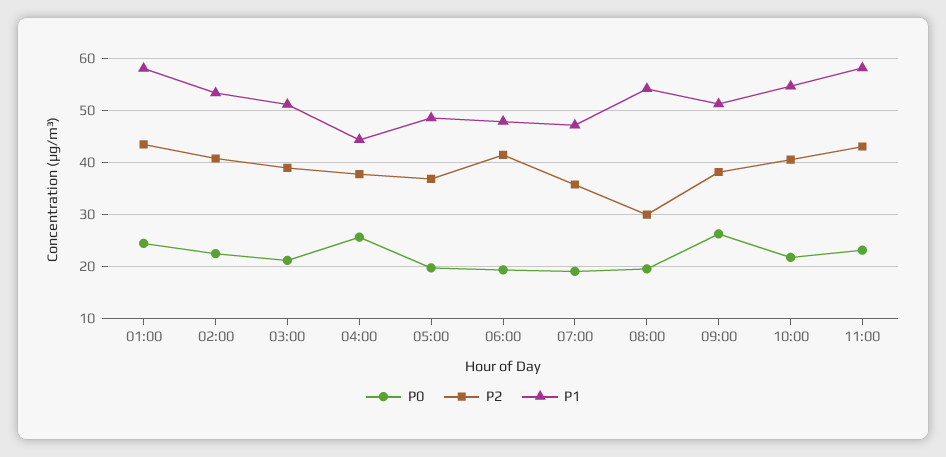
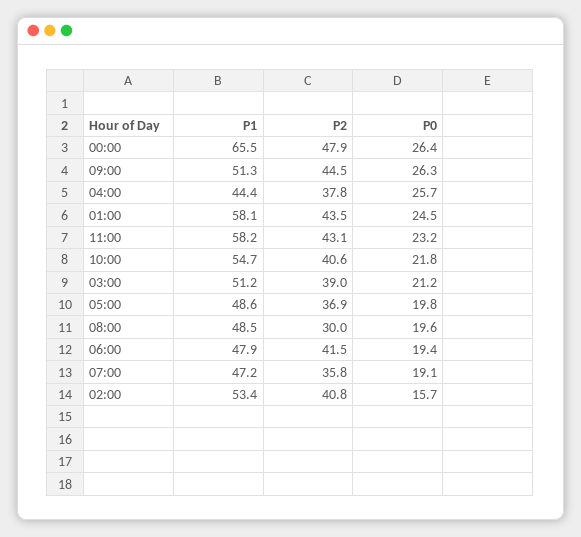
P0, 02:00: 22 -> 15.7
P1, 08:00: 54 -> 48.5
P2, 09:00: 38 -> 44.5
P1, 00:00: none -> 65.5
P2, 00:00: none -> 47.9
P0, 00:00: none -> 26.4

